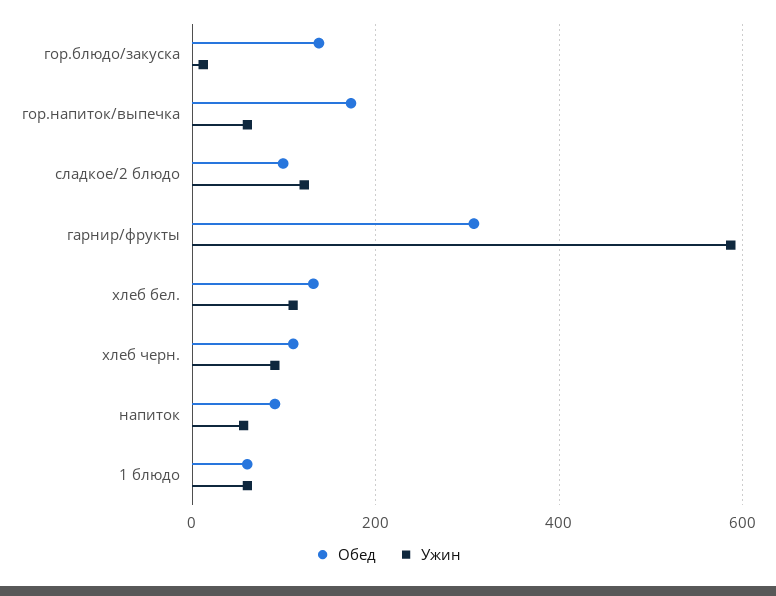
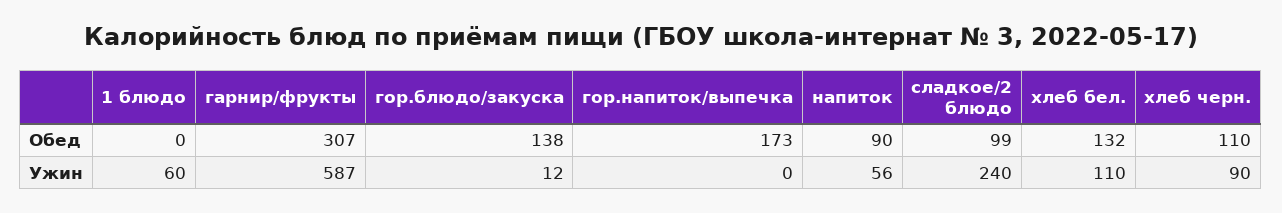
Ужин, гор.напиток/выпечка: 60 -> 0
Ужин, сладкое/2 блюдо: 120 -> 240
Обед, 1 блюдо: 60 -> 0

